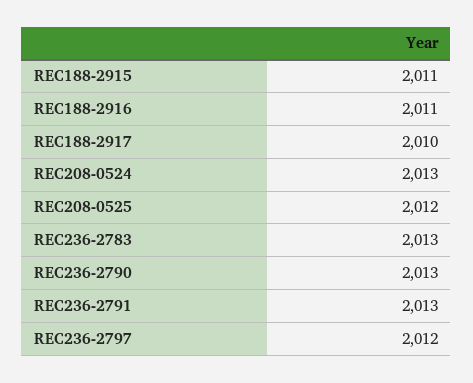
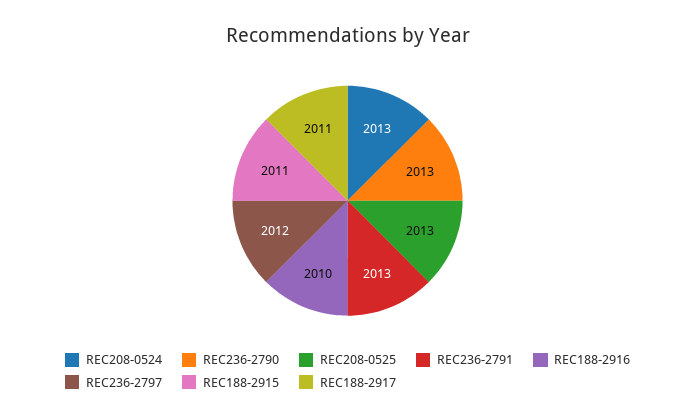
REC188-2916: 2011 -> 2010
REC188-2917: 2010 -> 2011
REC208-0525: 2012 -> 2013
REC236-2783: 2013 -> none

